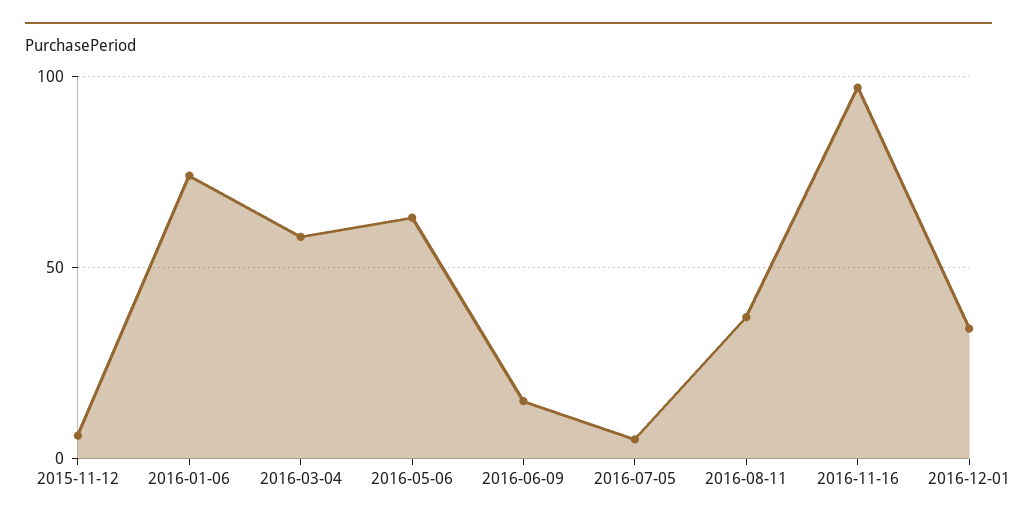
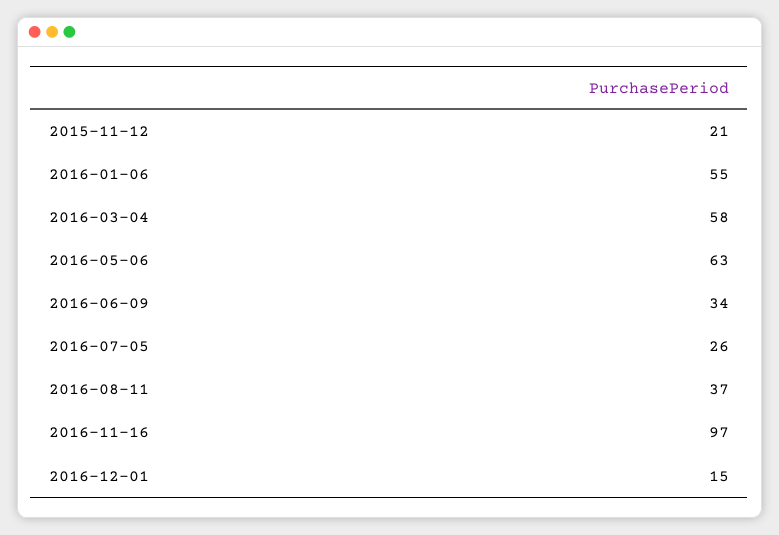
2015-11-12: 5 -> 21
2016-01-06: 75 -> 55
2016-06-09: 15 -> 34
2016-07-05: 5 -> 26
2016-12-01: 35 -> 15

